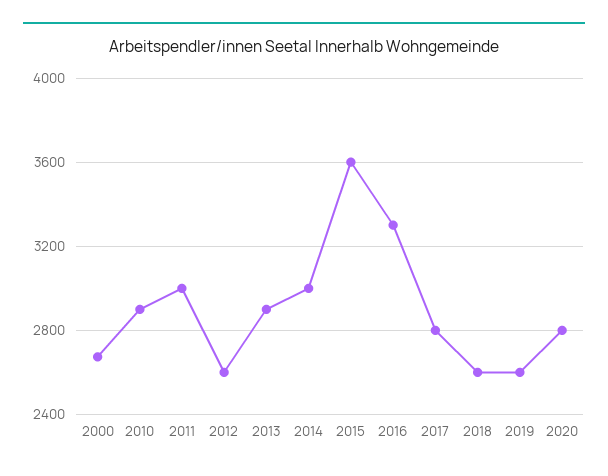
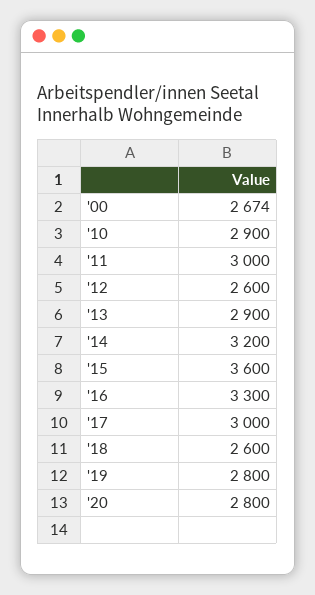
2014: 3000 -> 3200
2017: 2800 -> 3000
2019: 2600 -> 2800

